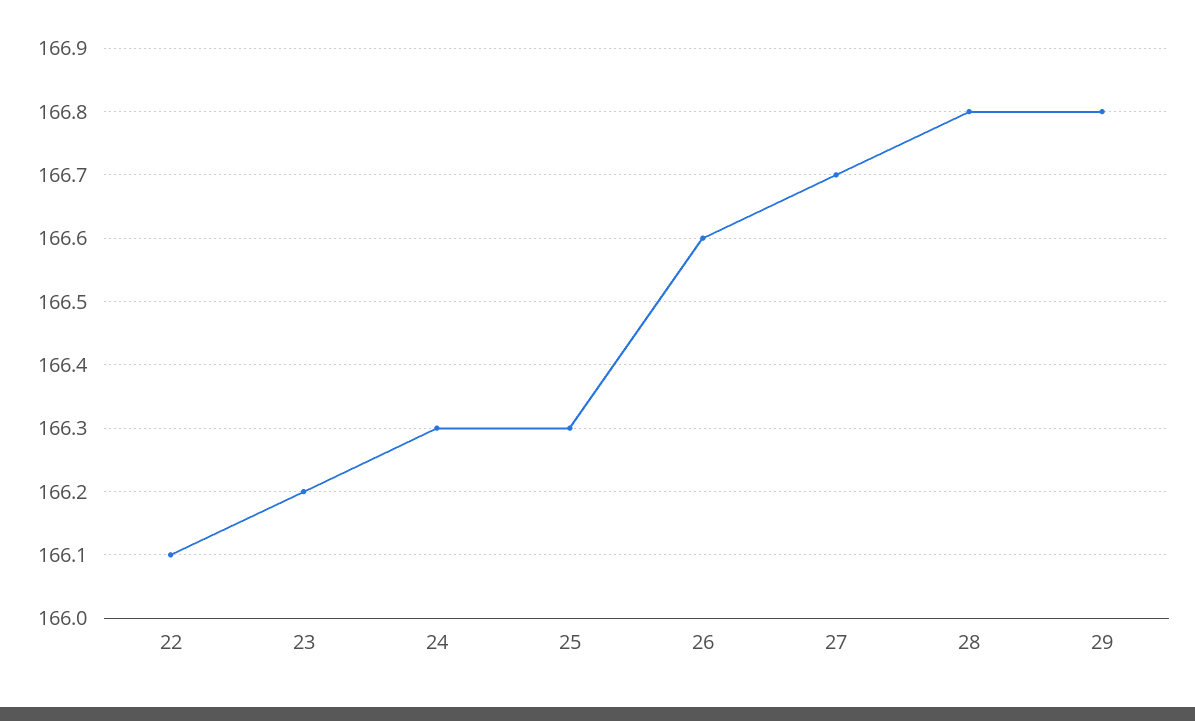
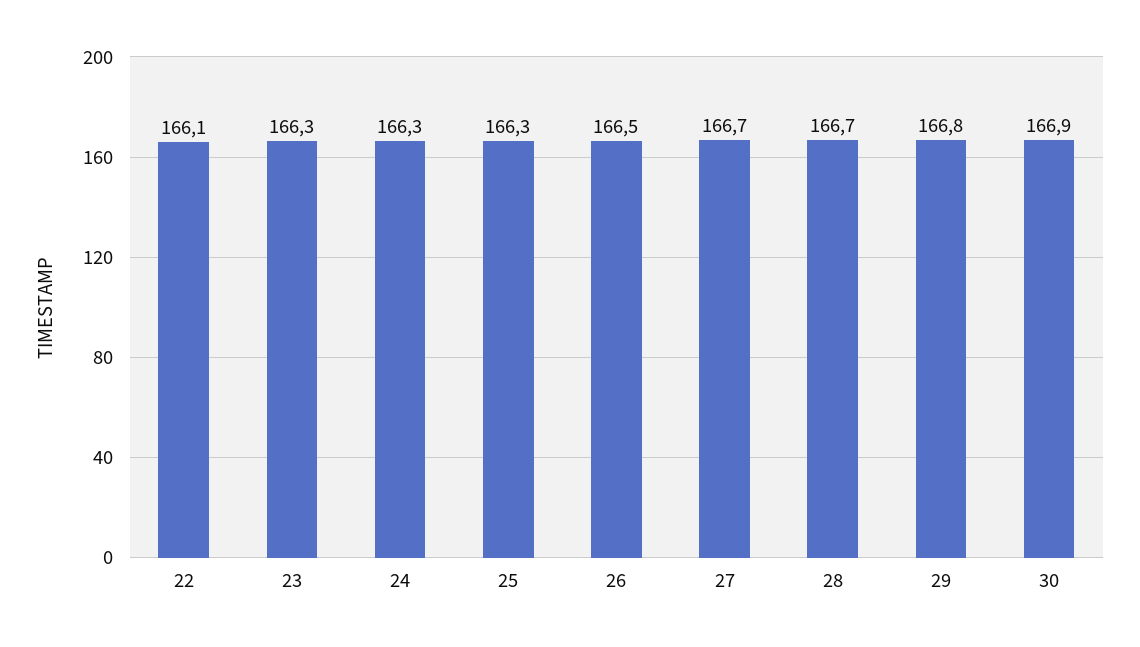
23: 166.2 -> 166.3
26: 166.6 -> 166.5
28: 166.8 -> 166.7
30: none -> 166.9

